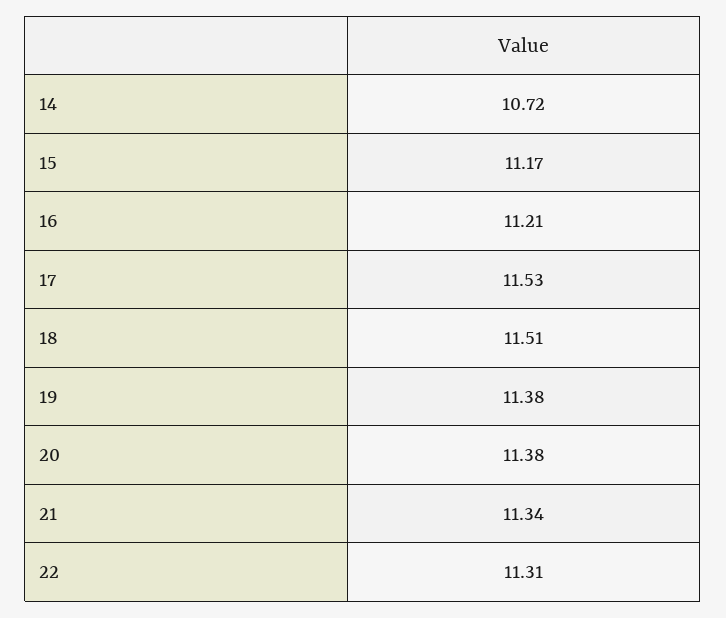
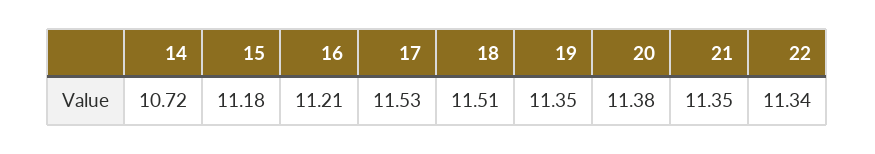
15: 11.17 -> 11.18
19: 11.38 -> 11.35
21: 11.34 -> 11.35
22: 11.31 -> 11.34

